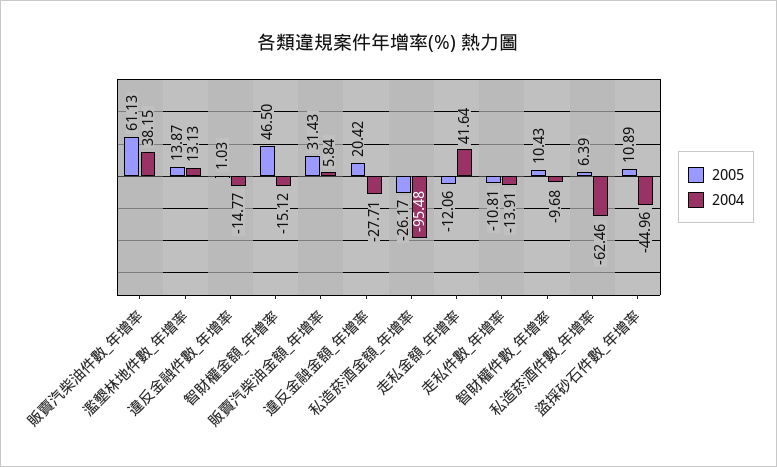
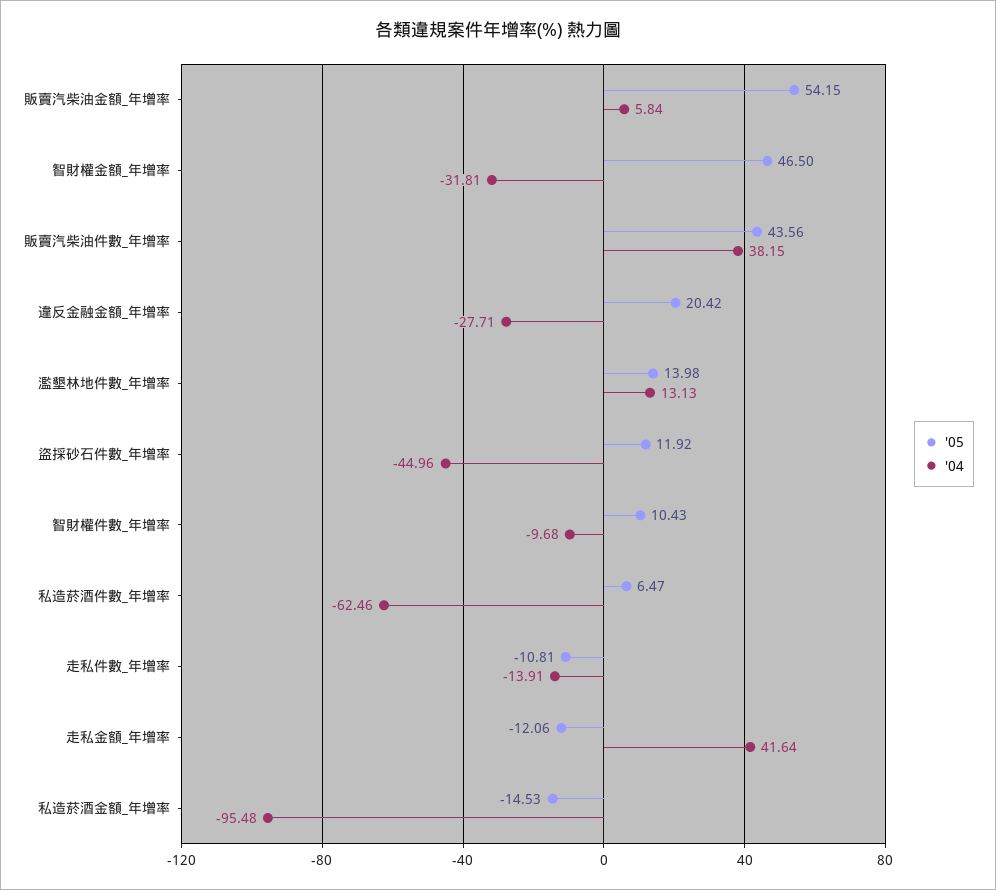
2005, 販賣汽柴油件數_年增率: 61.13 -> 43.56
2005, 濫墾林地件數_年增率: 13.87 -> 13.98
2005, 違反金融件數_年增率: 1.03 -> none
2004, 違反金融件數_年增率: -14.77 -> none
2004, 智財權金額_年增率: -15.12 -> -31.81
2005, 販賣汽柴油金額_年增率: 31.43 -> 54.15
2005, 私造菸酒金額_年增率: -26.17 -> -14.53
2005, 私造菸酒件數_年增率: 6.39 -> 6.47
2005, 盜採砂石件數_年增率: 10.89 -> 11.92

